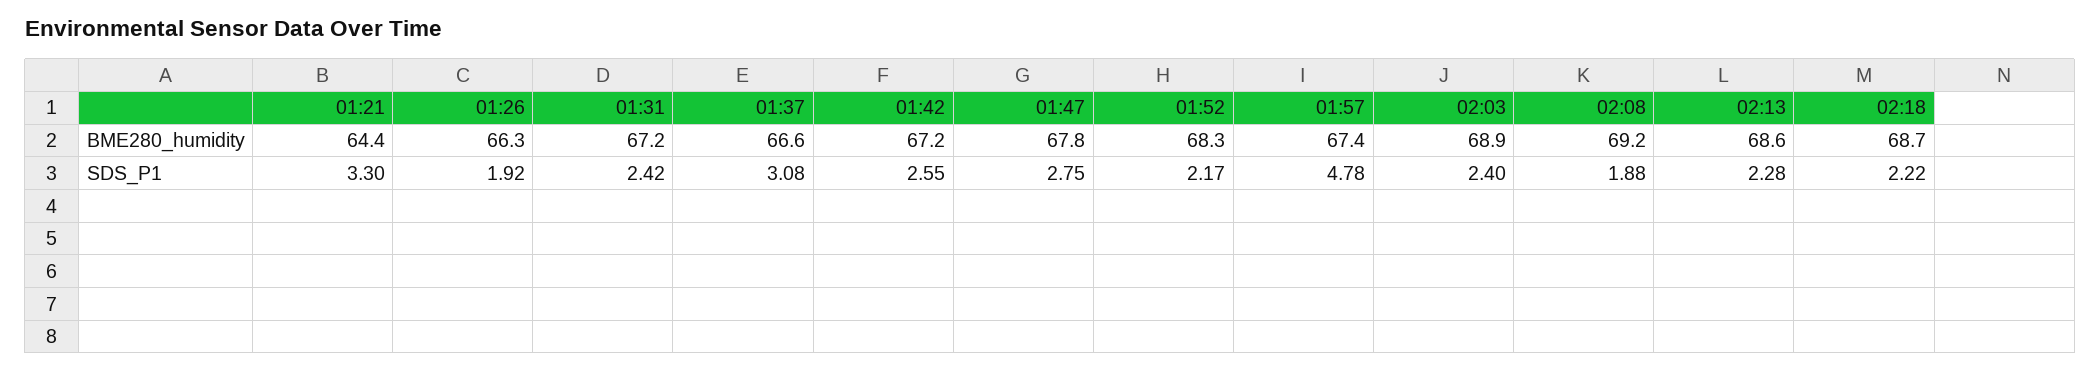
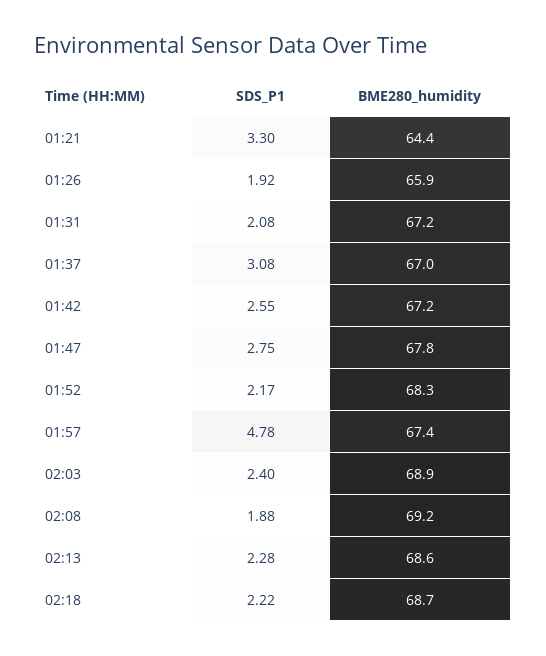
01:26, BME280_humidity: 66.3 -> 65.9
01:37, BME280_humidity: 66.6 -> 67
01:31, SDS_P1: 2.42 -> 2.08

